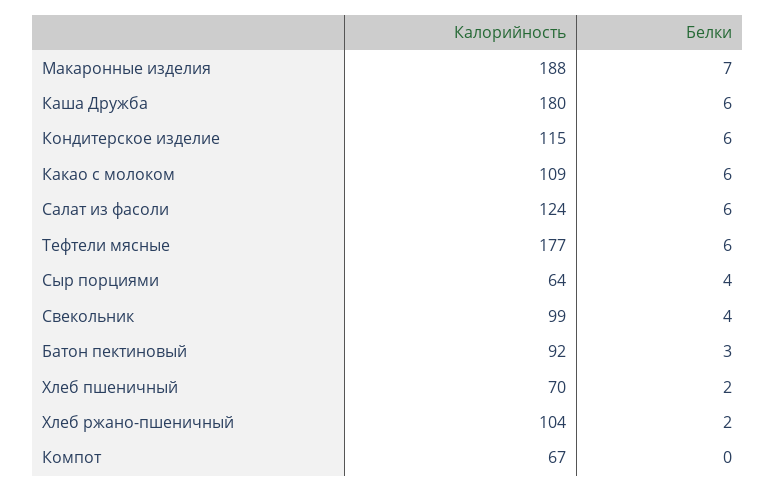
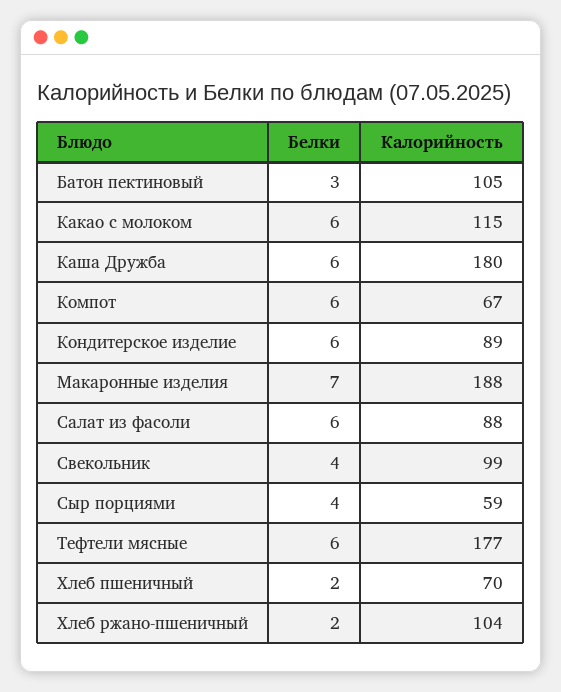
Калорийность, Кондитерское изделие: 115 -> 89
Калорийность, Какао с молоком: 109 -> 115
Калорийность, Салат из фасоли: 124 -> 88
Калорийность, Сыр порциями: 64 -> 59
Калорийность, Батон пектиновый: 92 -> 105
Белки, Компот: 0 -> 6

